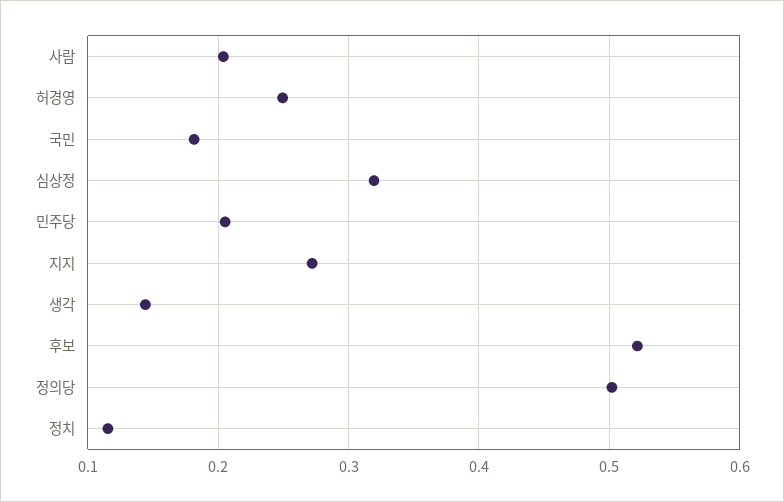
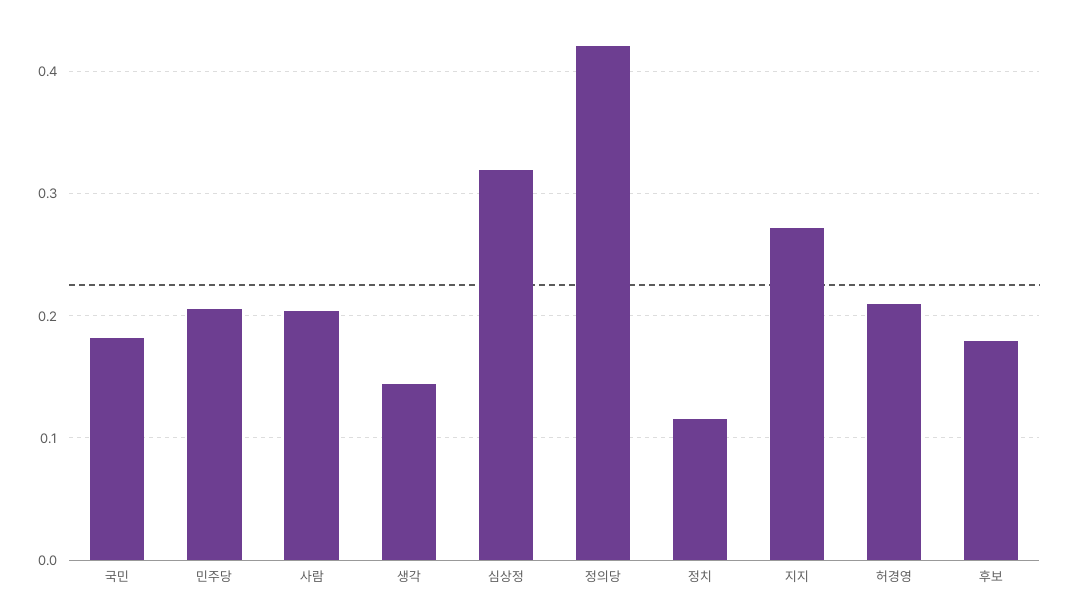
허경영: 0.25 -> 0.21
후보: 0.52 -> 0.18
정의당: 0.5 -> 0.42

